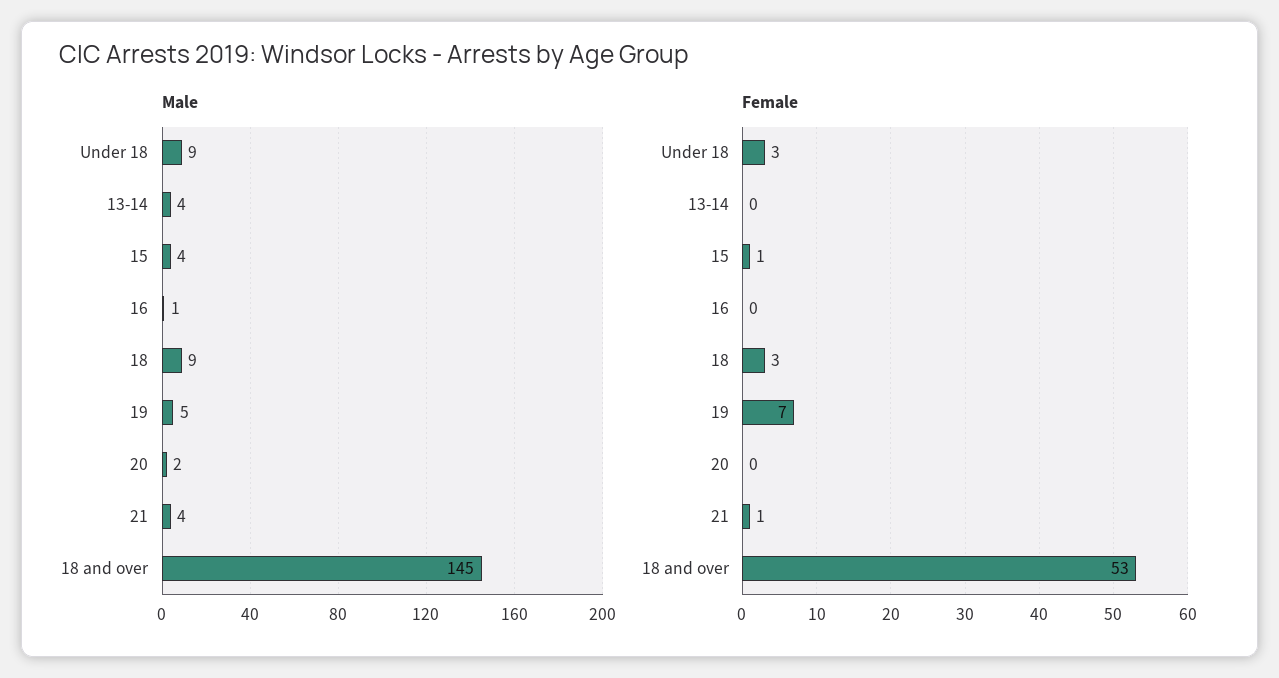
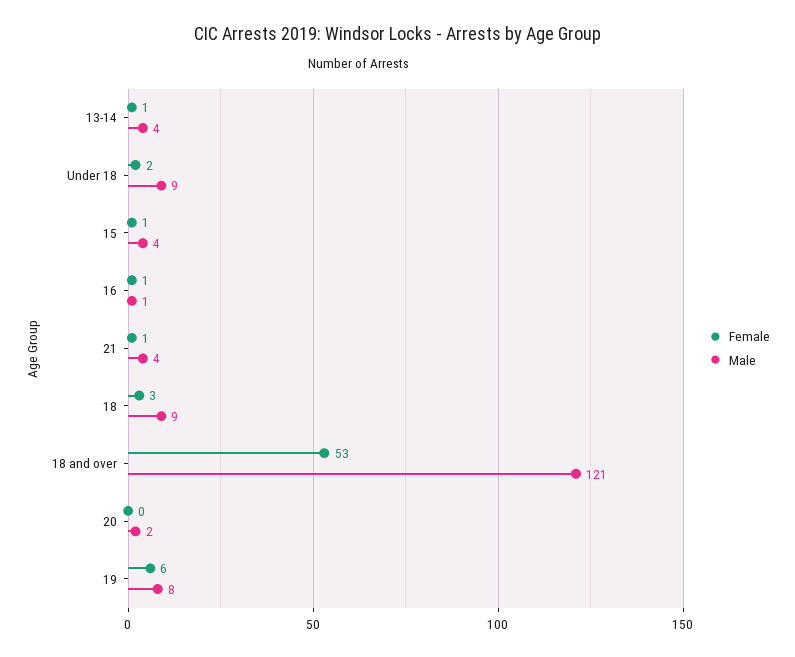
Male, 19: 5 -> 8
Male, 18 and over: 145 -> 121
Female, Under 18: 3 -> 2
Female, 13-14: 0 -> 1
Female, 16: 0 -> 1
Female, 19: 7 -> 6

